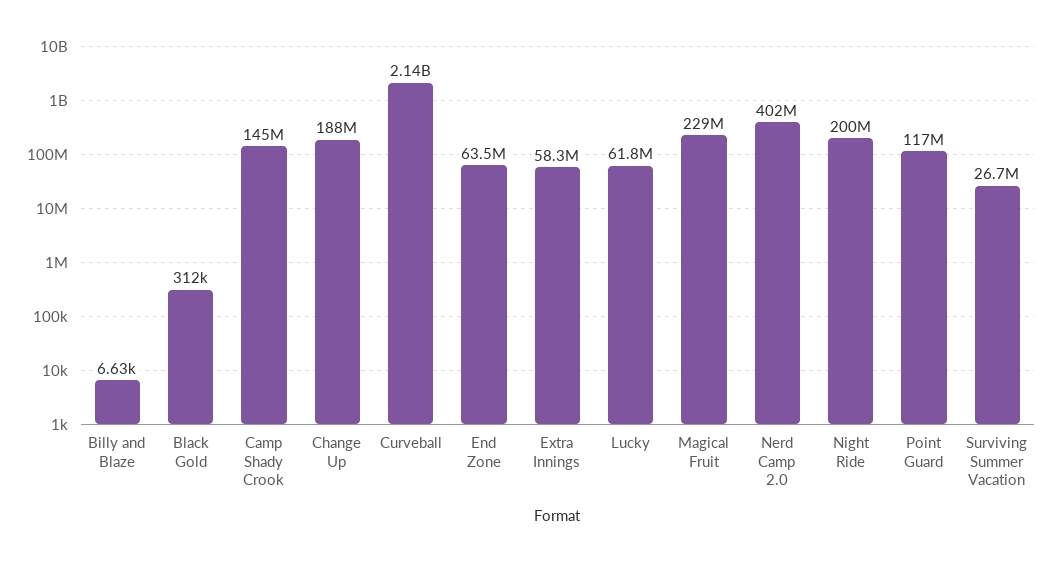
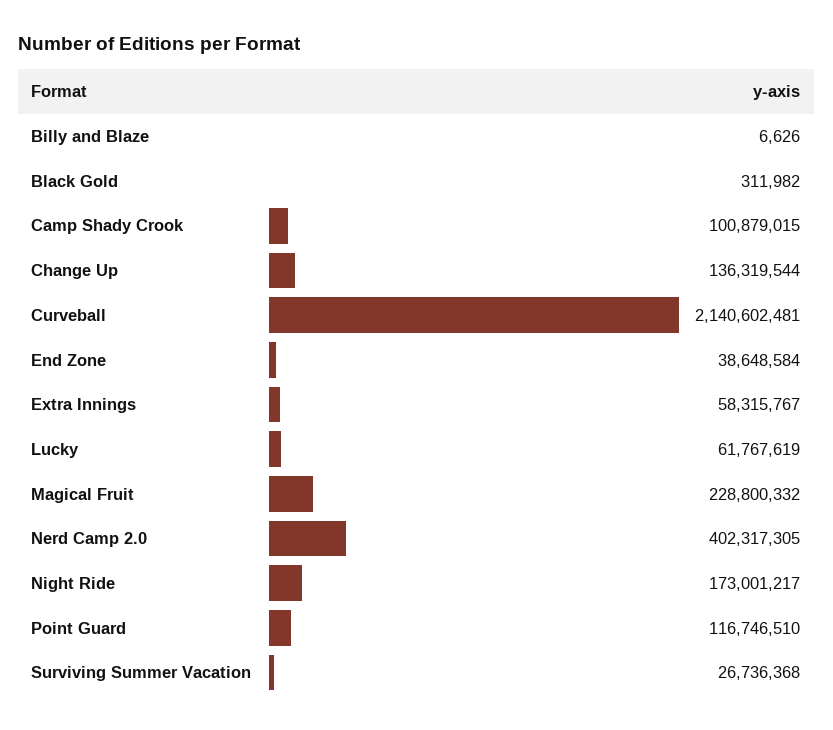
Camp Shady Crook: 145000000 -> 100879015
Change Up: 188000000 -> 136319544
End Zone: 63500000 -> 38648584
Night Ride: 200000000 -> 173001217

